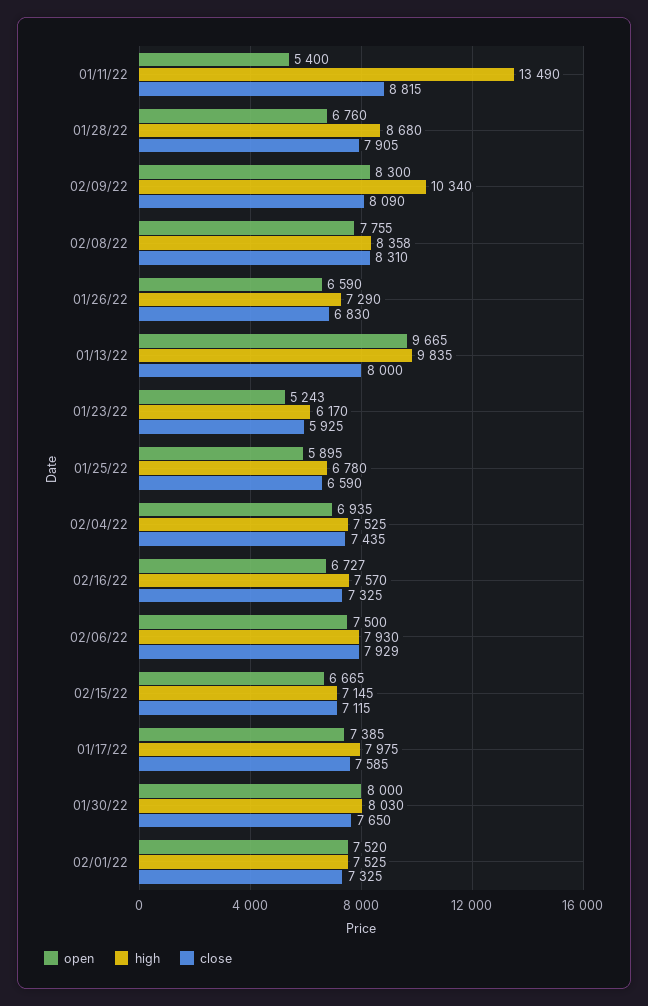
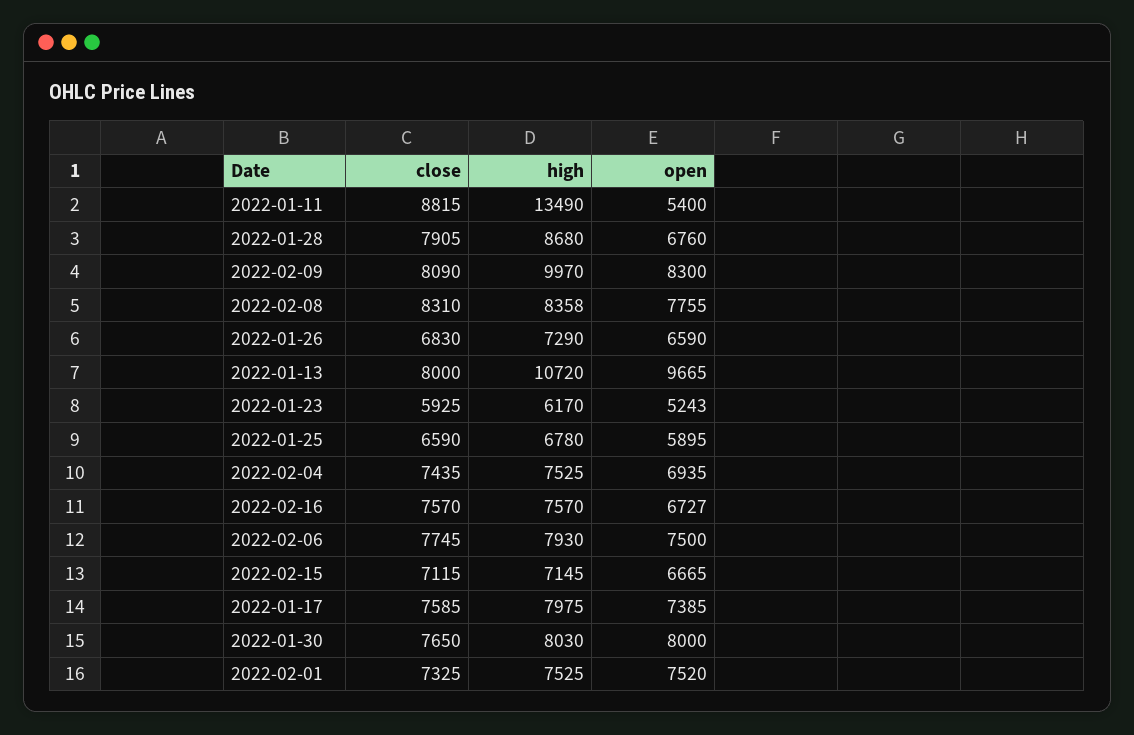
high, 02/09/22: 10340 -> 9970
high, 01/13/22: 9835 -> 10720
close, 02/16/22: 7325 -> 7570
close, 02/06/22: 7929 -> 7745

